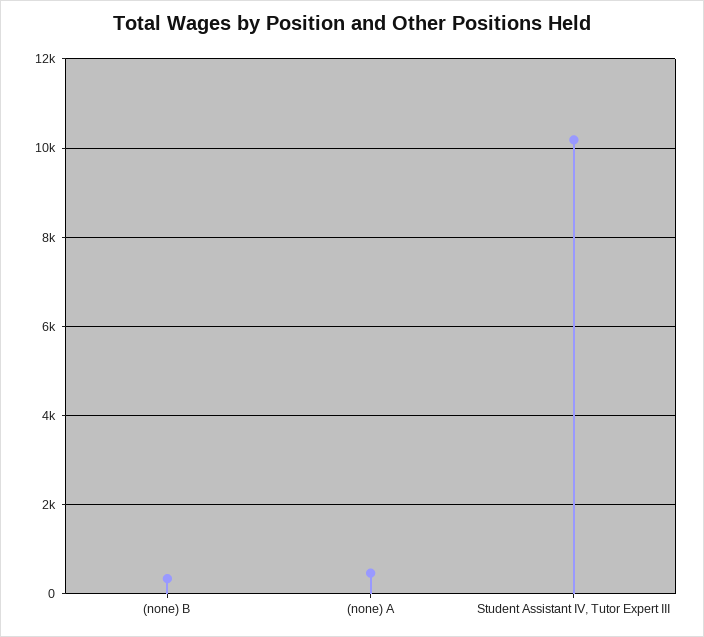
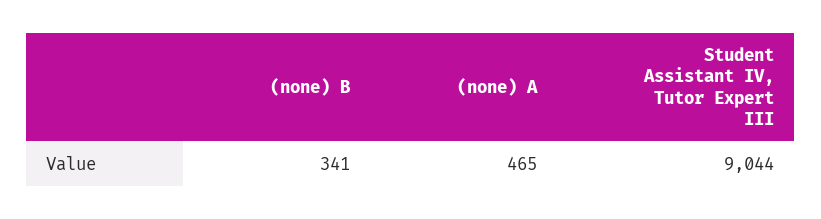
Student Assistant IV, Tutor Expert III: 10200 -> 9044

